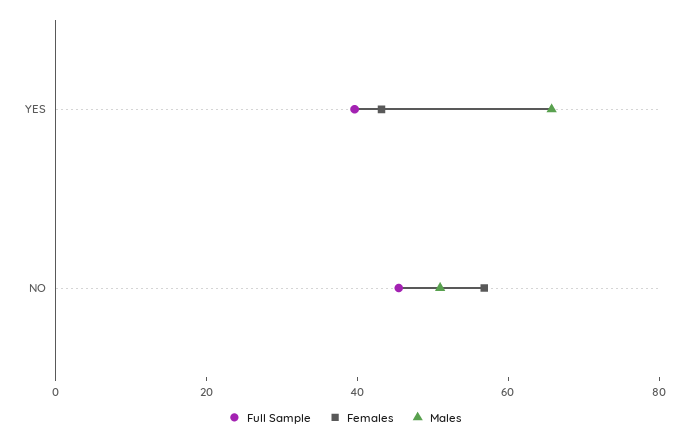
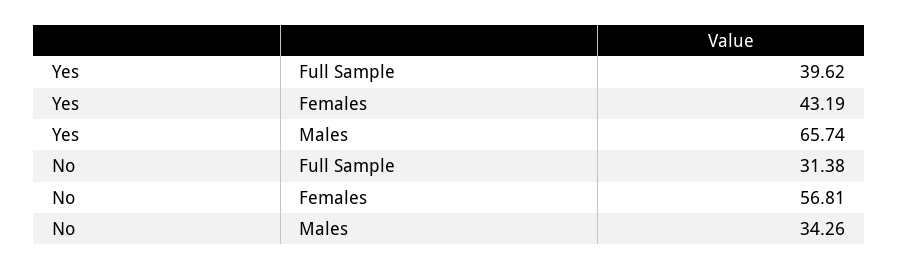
Full Sample, NO: 45 -> 31.38
Males, NO: 50 -> 34.26

